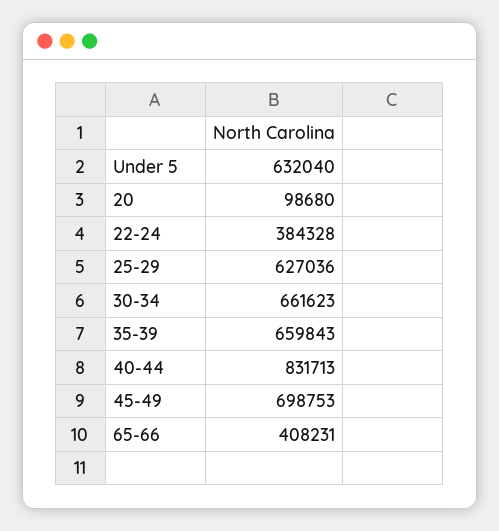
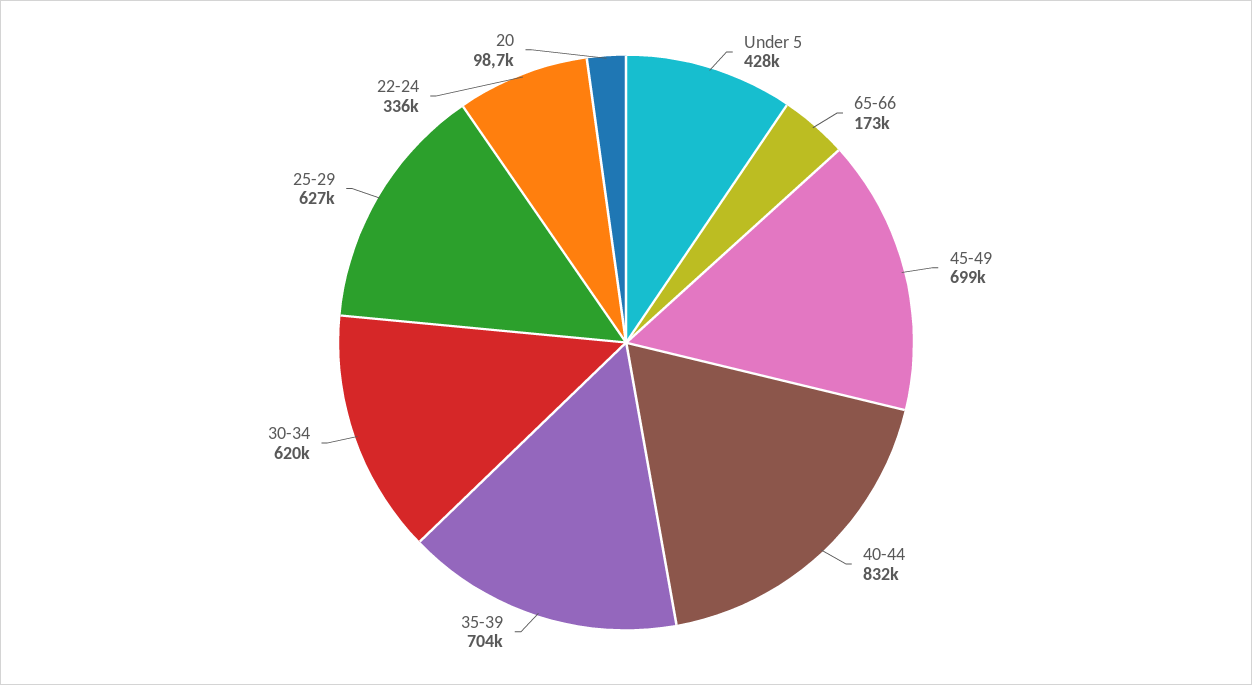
Under 5: 632040 -> 428000
22-24: 384328 -> 336000
30-34: 661623 -> 620000
35-39: 659843 -> 704000
65-66: 408231 -> 173000

